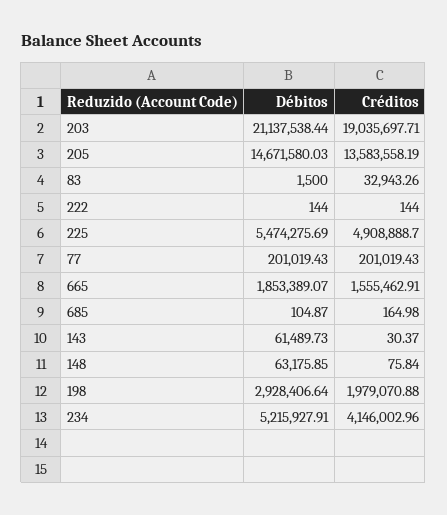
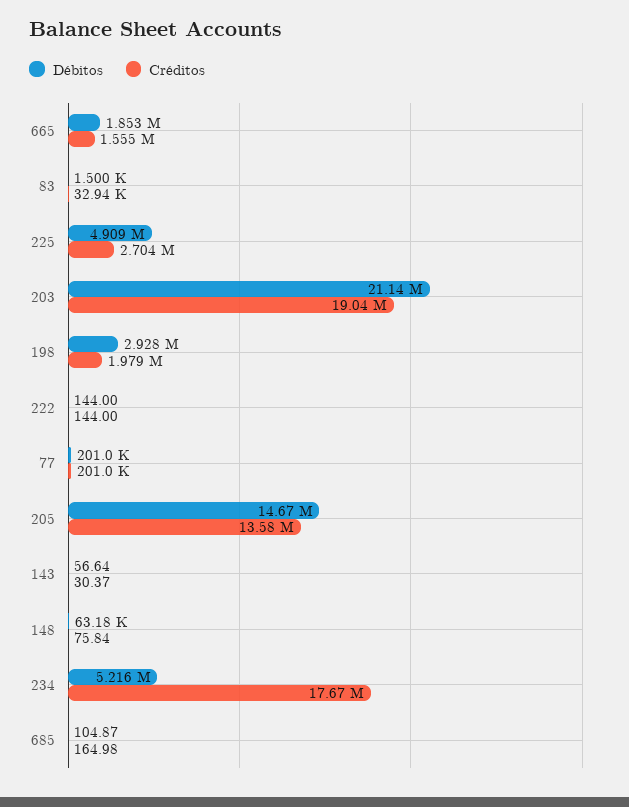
Débitos, 225: 5474275.69 -> 4909000
Créditos, 225: 4908888.7 -> 2704000
Débitos, 143: 61489.73 -> 56.64
Créditos, 234: 4146002.96 -> 17670000

